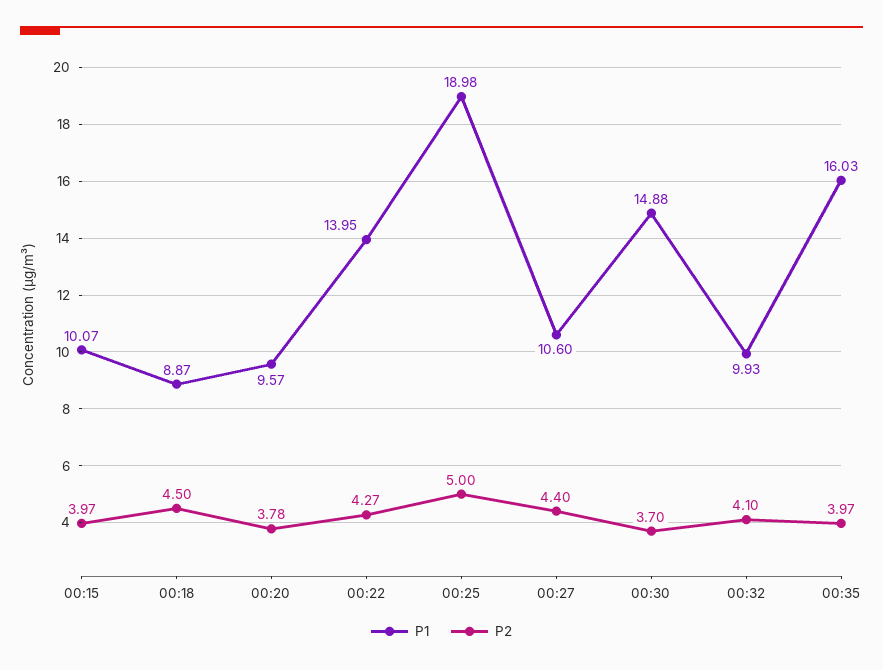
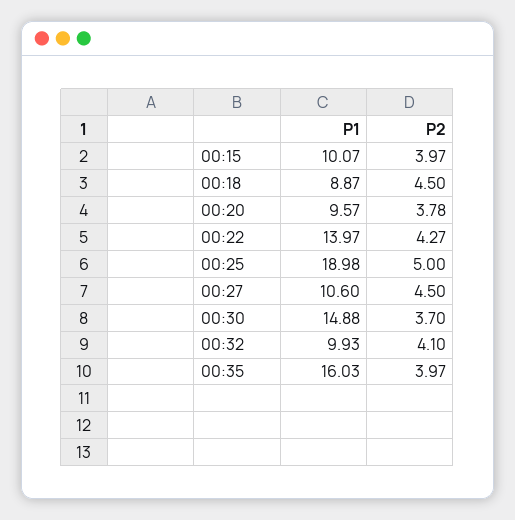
P1, 00:22: 13.95 -> 13.97
P2, 00:27: 4.4 -> 4.5

